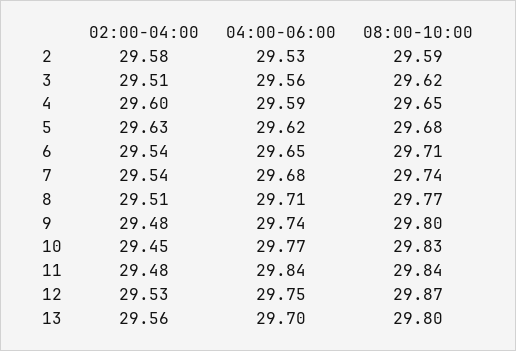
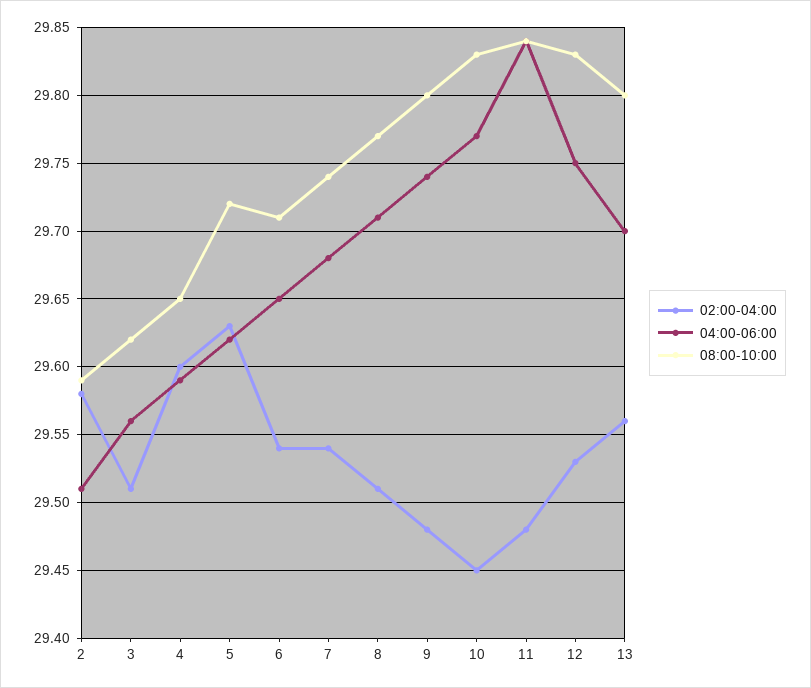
04:00-06:00, 2: 29.53 -> 29.51
08:00-10:00, 5: 29.68 -> 29.72
08:00-10:00, 12: 29.87 -> 29.83

